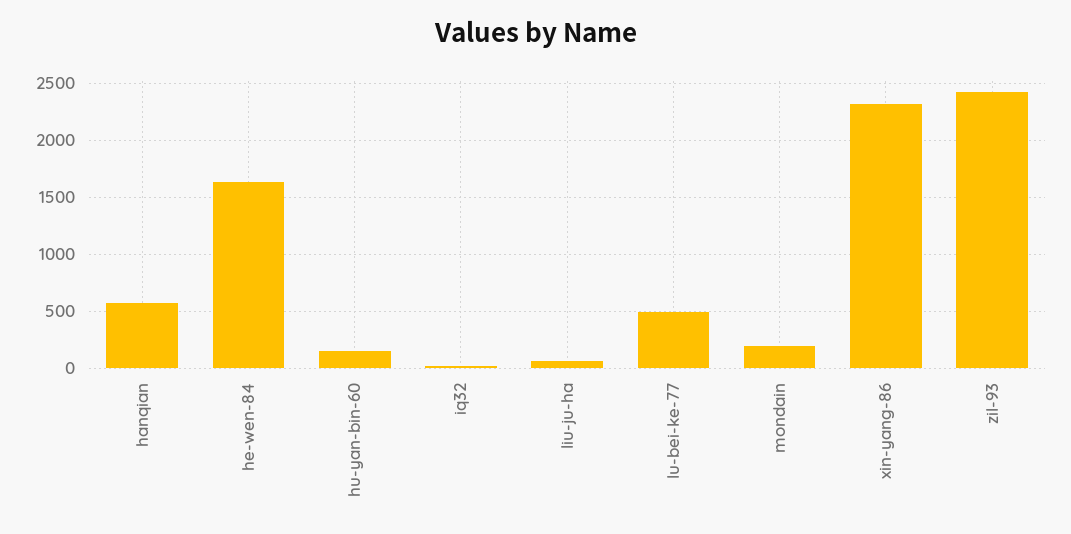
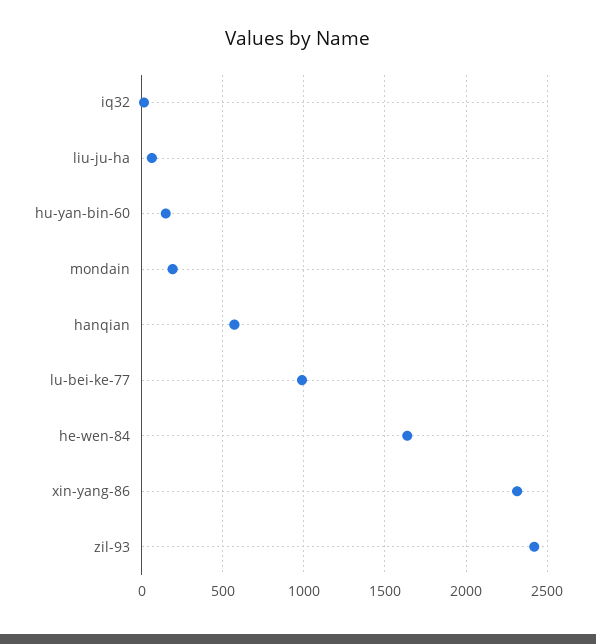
lu-bei-ke-77: 500 -> 1000

